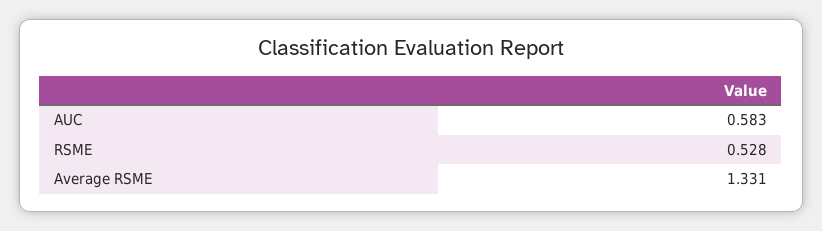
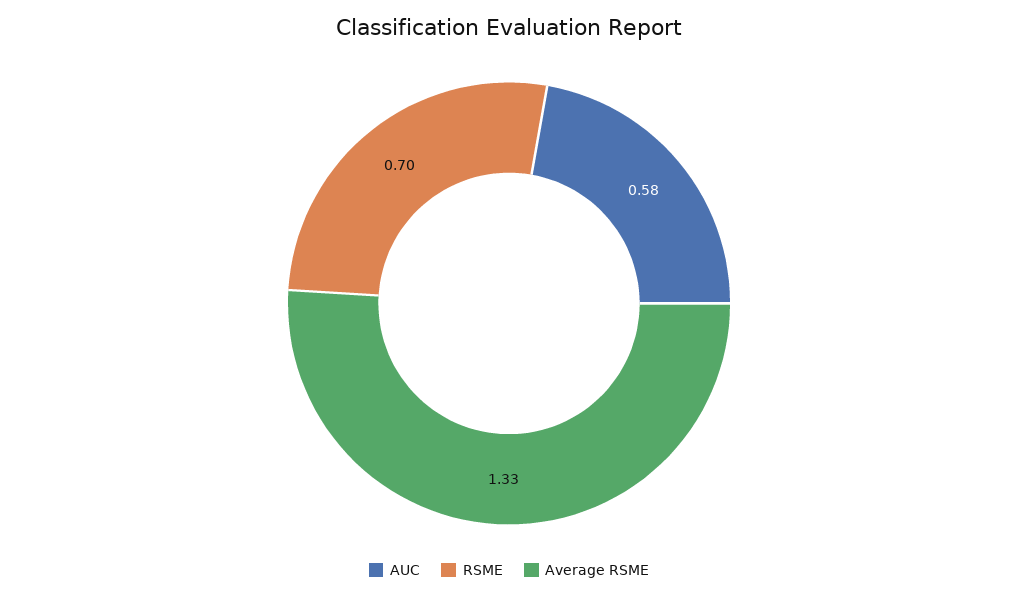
RSME: 0.528 -> 0.7

